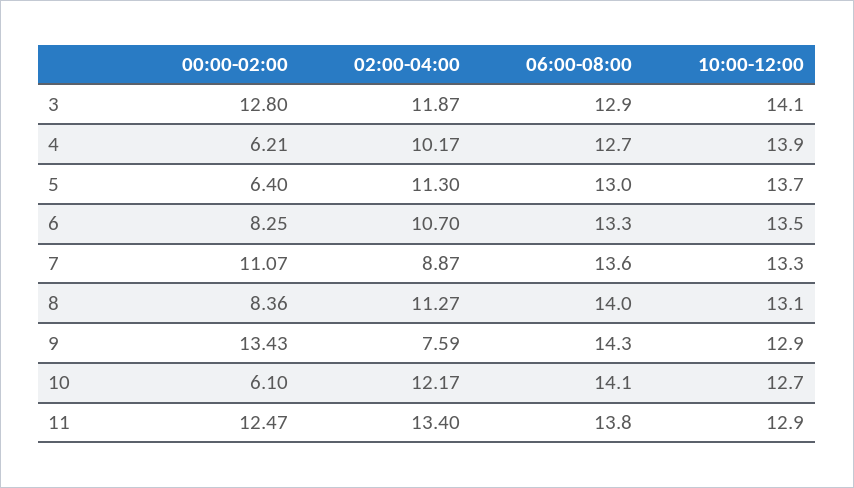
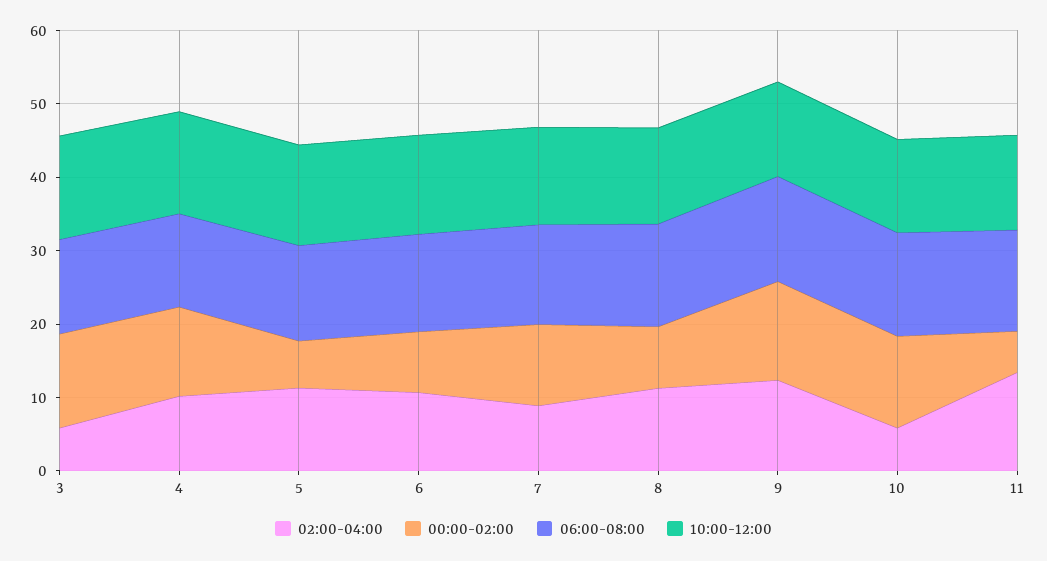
02:00-04:00, 3: 11.87 -> 6
00:00-02:00, 4: 6.21 -> 12
02:00-04:00, 9: 7.59 -> 12
00:00-02:00, 10: 6.1 -> 12
02:00-04:00, 10: 12.17 -> 6
00:00-02:00, 11: 12.47 -> 6

